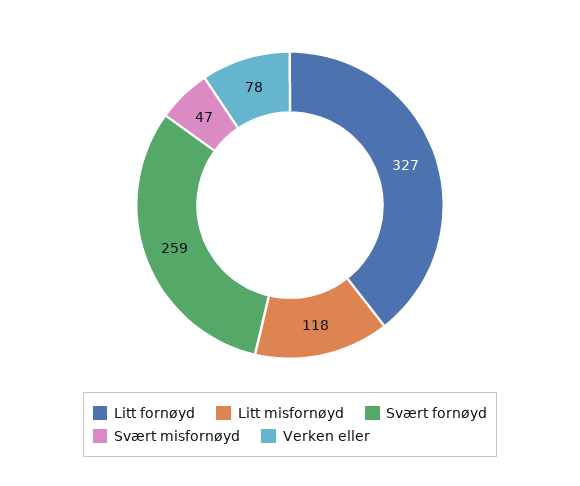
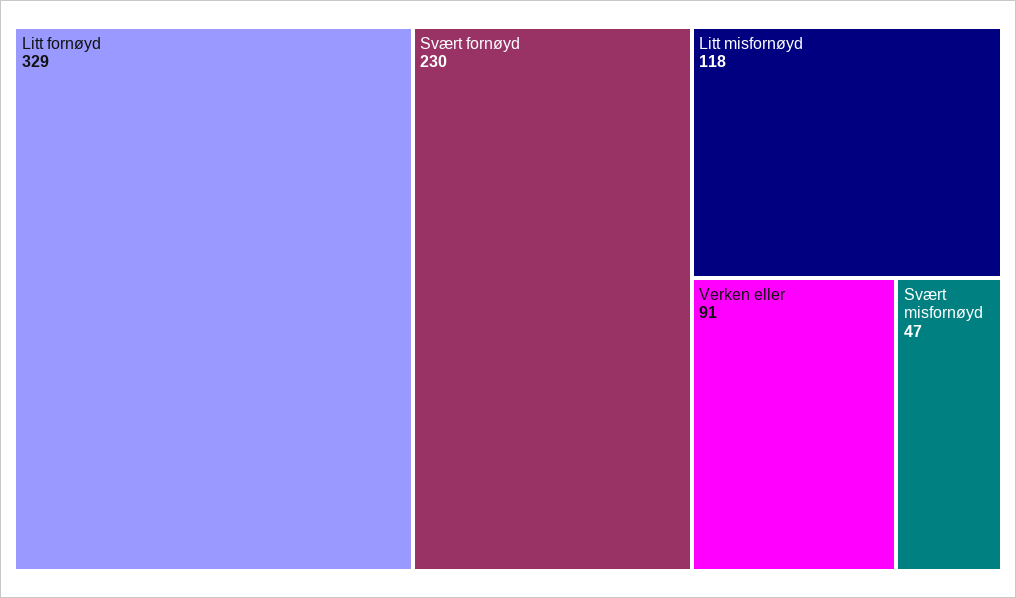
Litt fornøyd: 327 -> 329
Svært fornøyd: 259 -> 230
Verken eller: 78 -> 91

